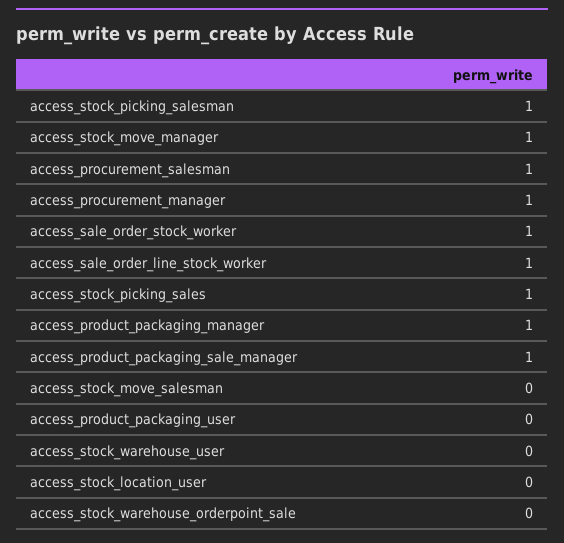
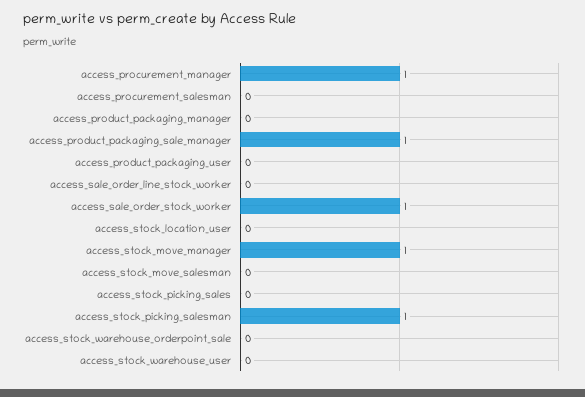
access_procurement_salesman: 1 -> 0
access_sale_order_line_stock_worker: 1 -> 0
access_stock_picking_sales: 1 -> 0
access_product_packaging_manager: 1 -> 0

